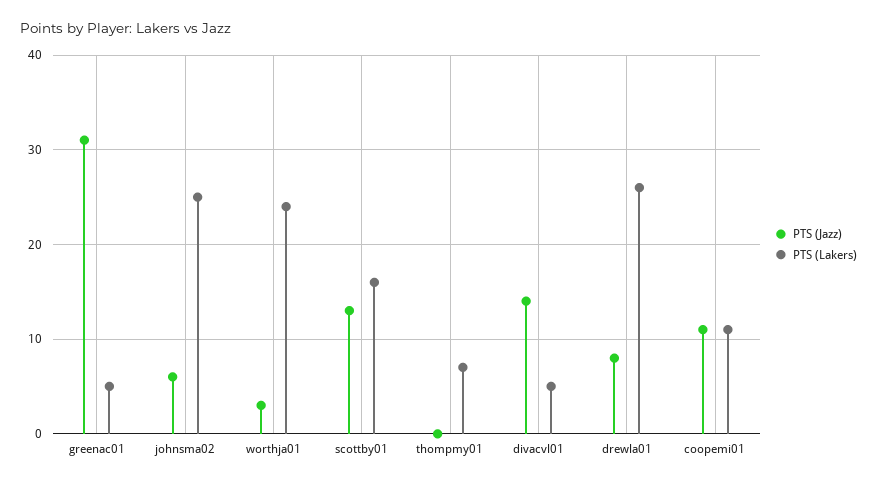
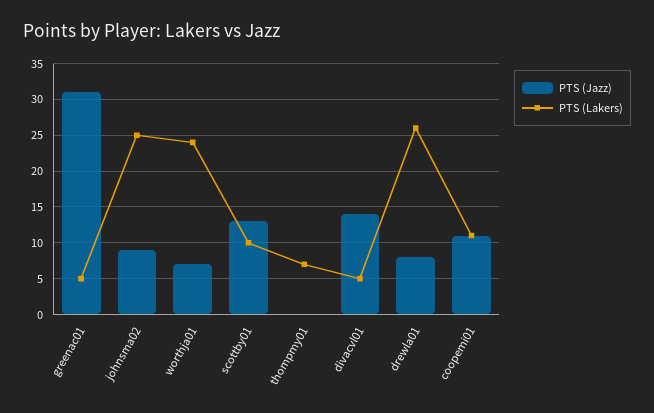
PTS (Jazz), johnsma02: 6 -> 9
PTS (Jazz), worthja01: 3 -> 7
PTS (Lakers), scottby01: 16 -> 10

